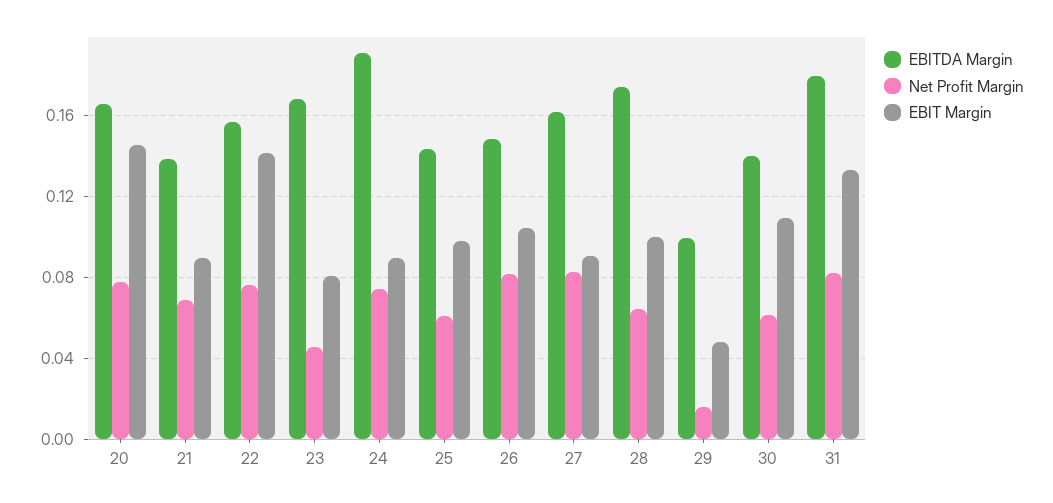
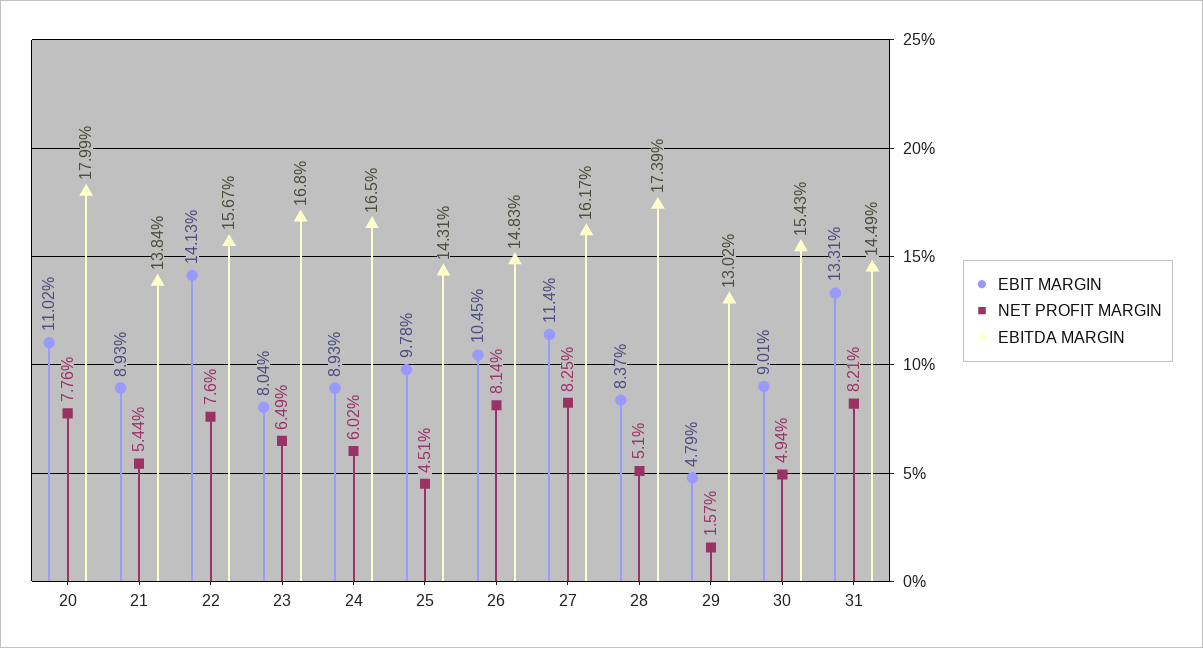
EBITDA Margin, 20: 0.165 -> 0.1799
EBIT Margin, 20: 0.145 -> 0.1102
Net Profit Margin, 21: 0.07 -> 0.0544
Net Profit Margin, 23: 0.045 -> 0.0649
EBITDA Margin, 24: 0.19 -> 0.165
Net Profit Margin, 24: 0.075 -> 0.0602
Net Profit Margin, 25: 0.06 -> 0.0451
EBIT Margin, 27: 0.09 -> 0.114
Net Profit Margin, 28: 0.065 -> 0.051
EBIT Margin, 28: 0.1 -> 0.0837
EBITDA Margin, 29: 0.1 -> 0.1302
EBITDA Margin, 30: 0.14 -> 0.1543
Net Profit Margin, 30: 0.06 -> 0.0494
EBIT Margin, 30: 0.11 -> 0.0901
EBITDA Margin, 31: 0.18 -> 0.1449

